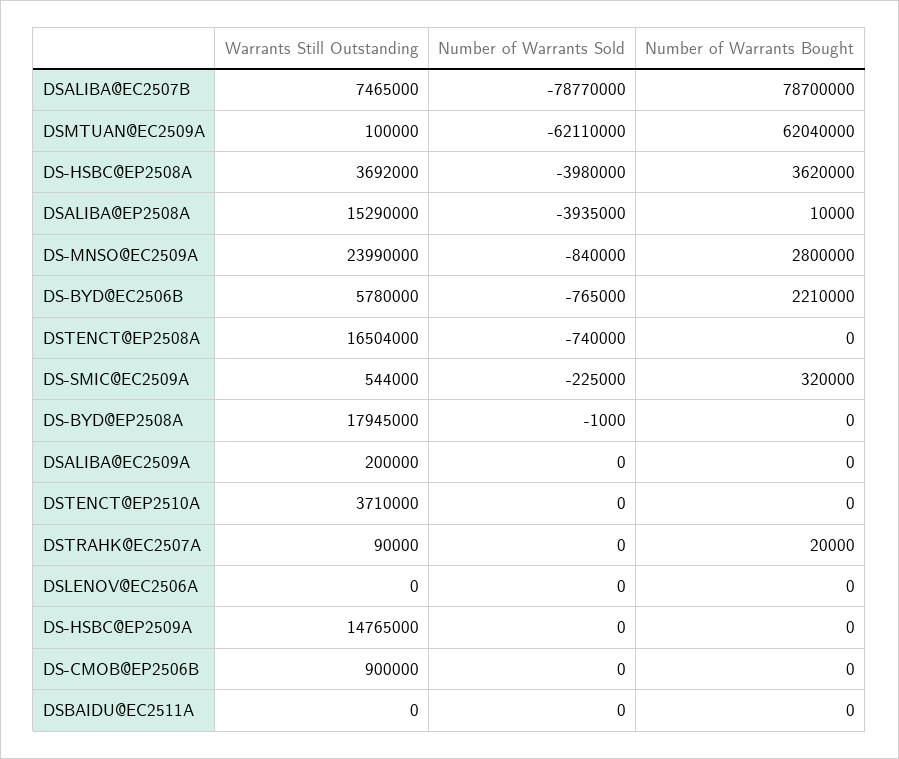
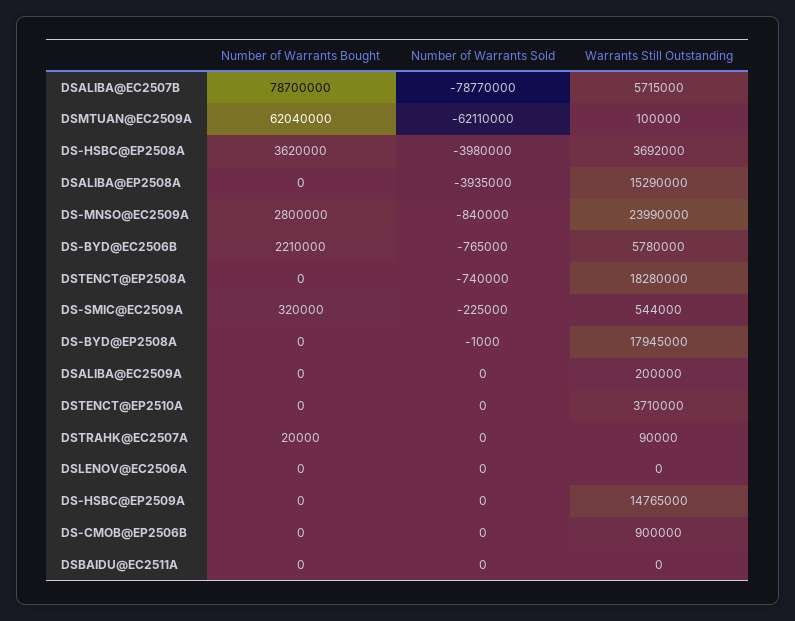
Warrants Still Outstanding, DSALIBA@EC2507B: 7465000 -> 5715000
Number of Warrants Bought, DSALIBA@EP2508A: 10000 -> 0
Warrants Still Outstanding, DSTENCT@EP2508A: 16504000 -> 18280000

